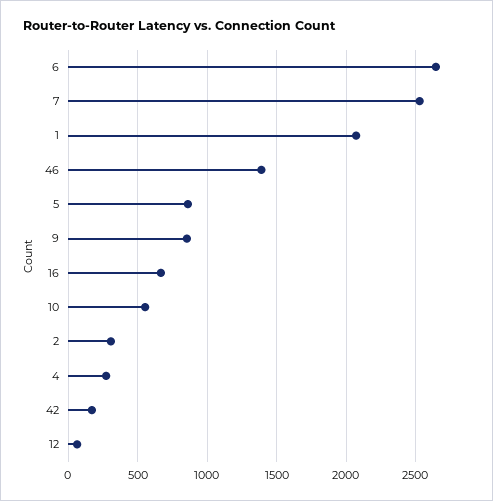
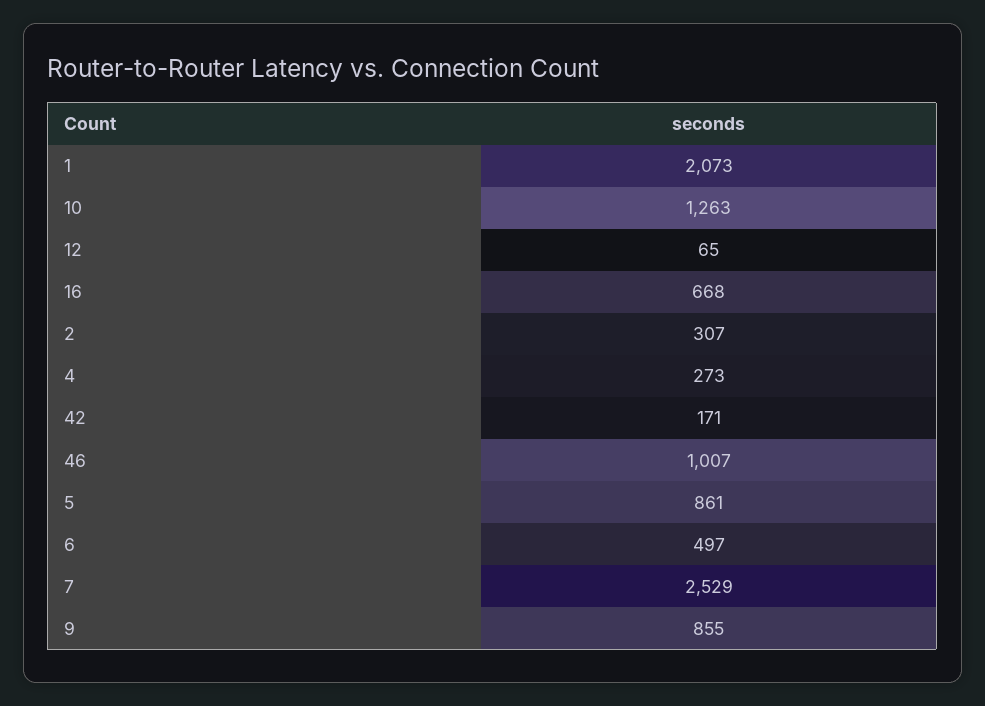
6: 2650 -> 497
46: 1400 -> 1007
10: 550 -> 1263

